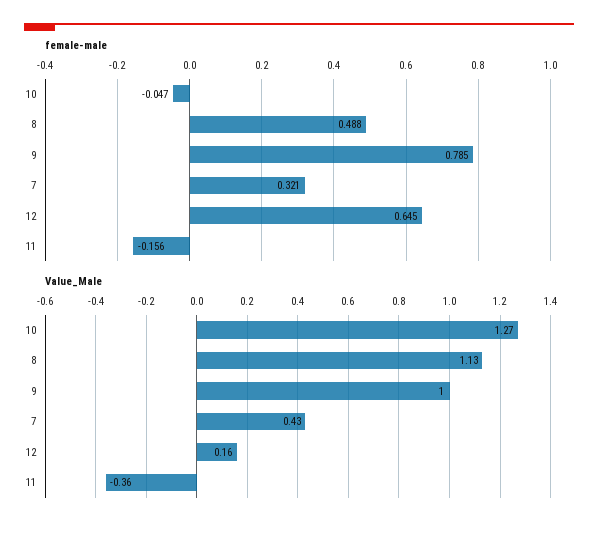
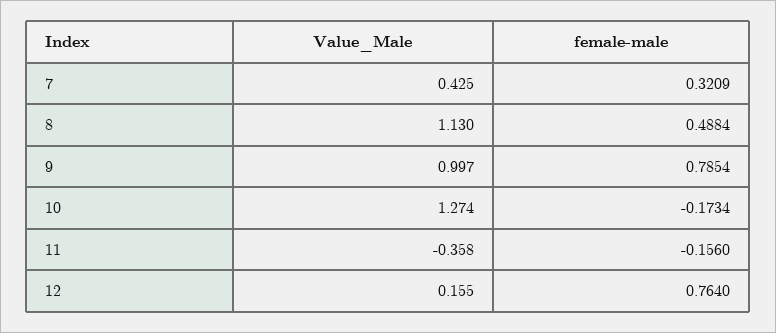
female-male, 10: -0.047 -> -0.1734
female-male, 12: 0.645 -> 0.764

